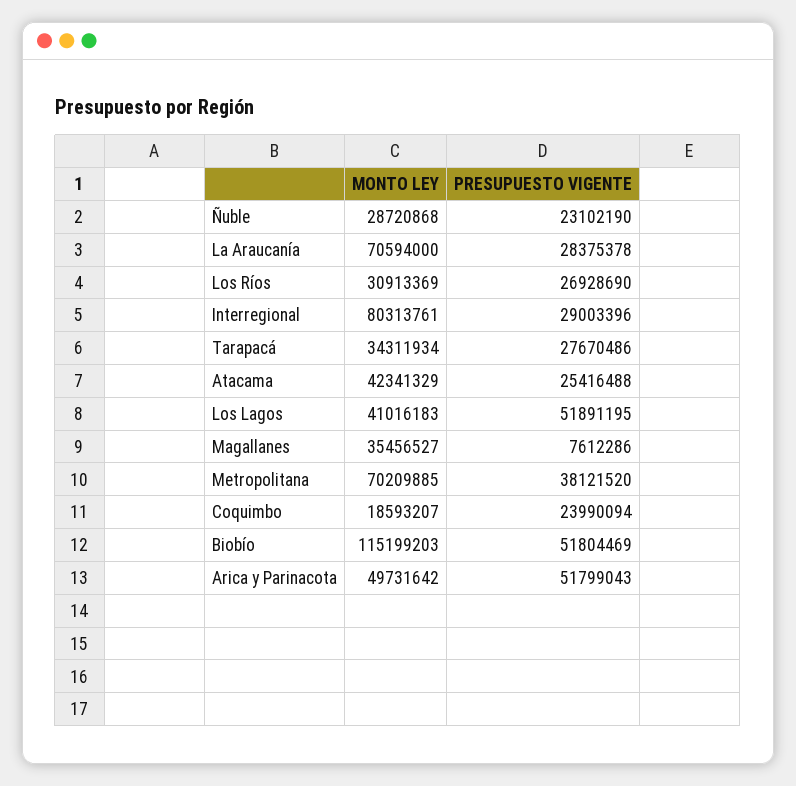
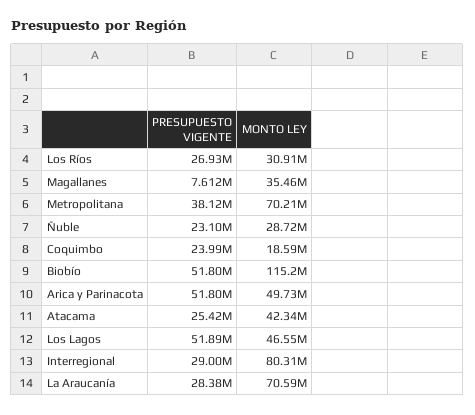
MONTO LEY, Tarapacá: 34311934 -> none
PRESUPUESTO VIGENTE, Tarapacá: 27670486 -> none
MONTO LEY, Los Lagos: 41016183 -> 46550000

